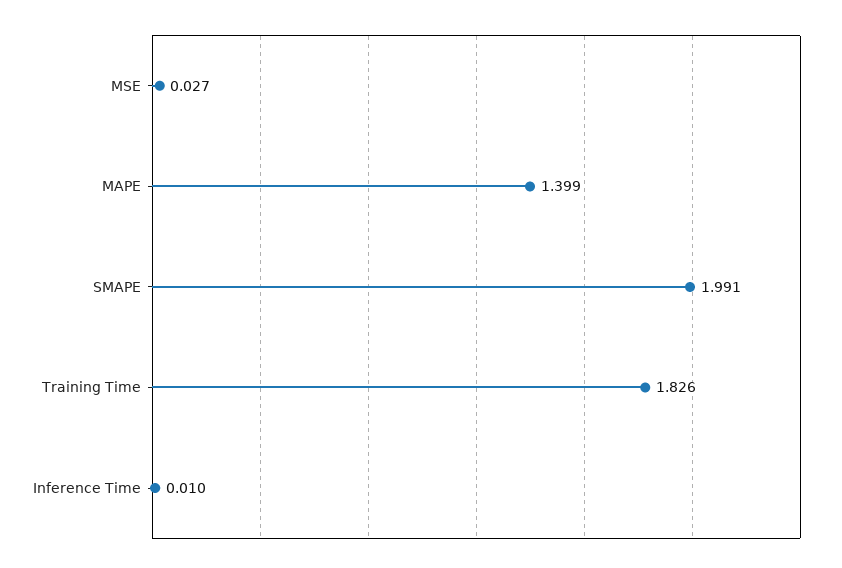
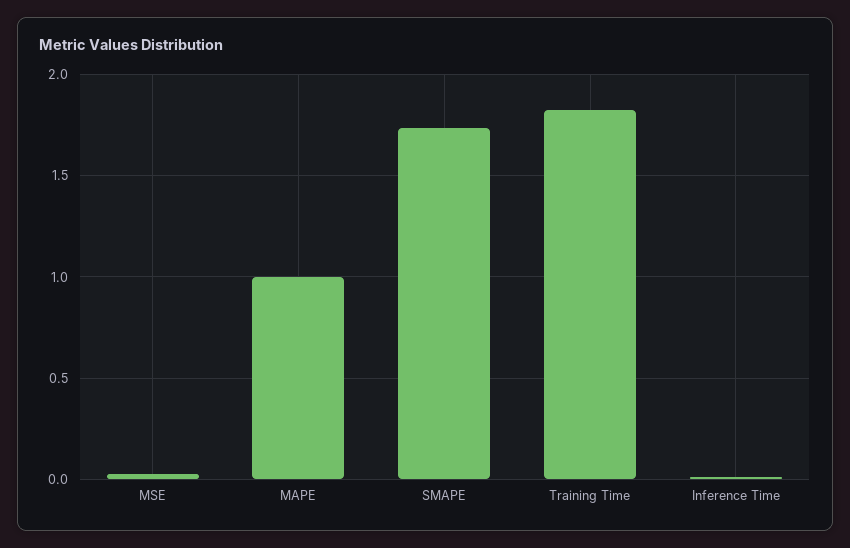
MAPE: 1.399 -> 1
SMAPE: 1.991 -> 1.75

